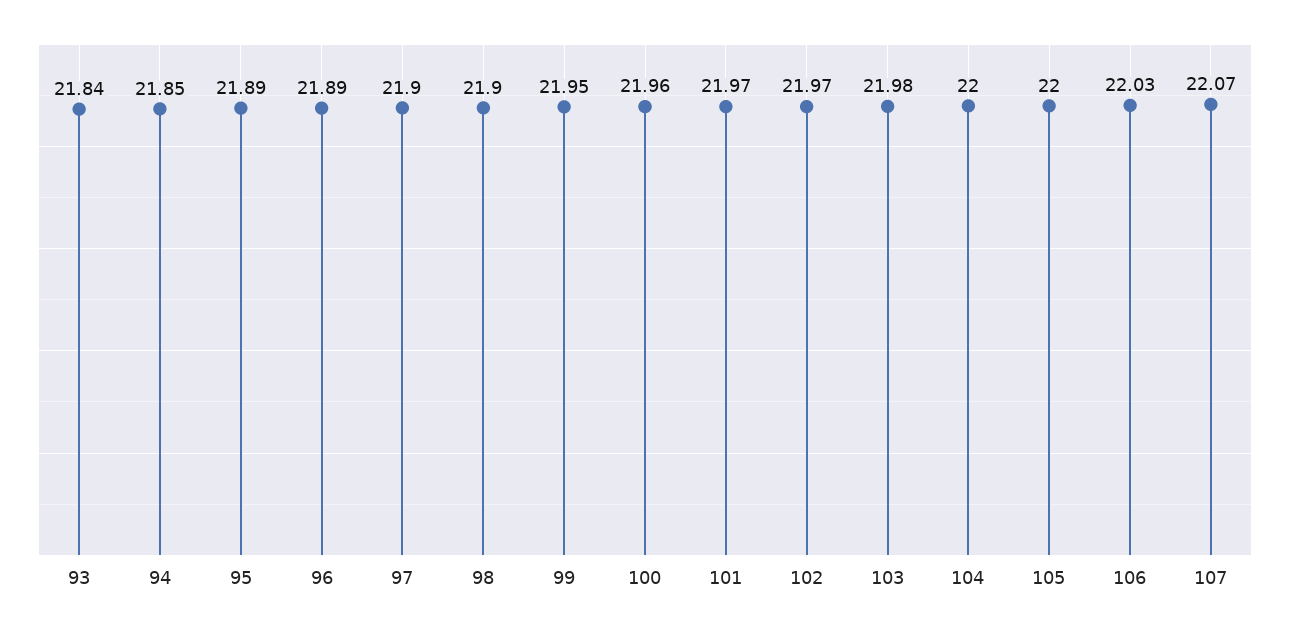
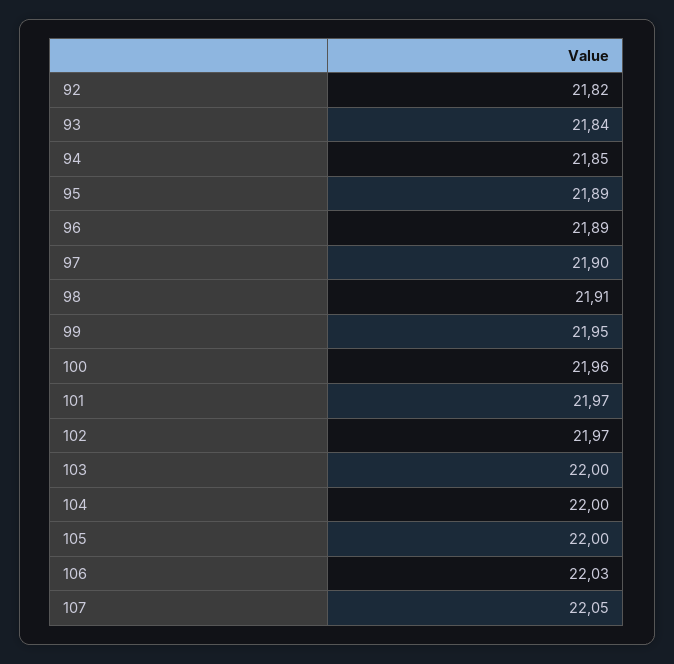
98: 21.9 -> 21.91
103: 21.98 -> 22
107: 22.07 -> 22.05
92: none -> 21.82

